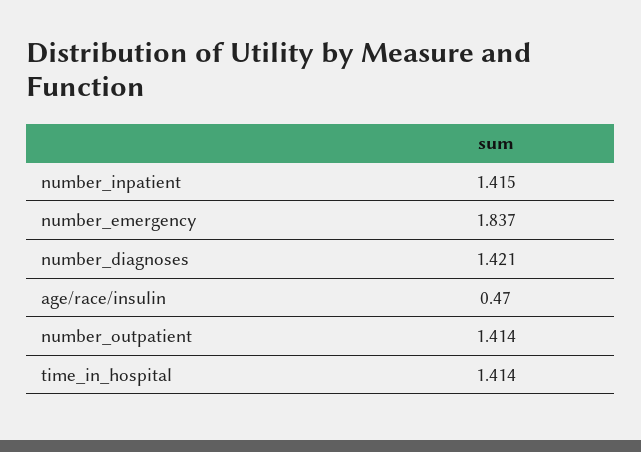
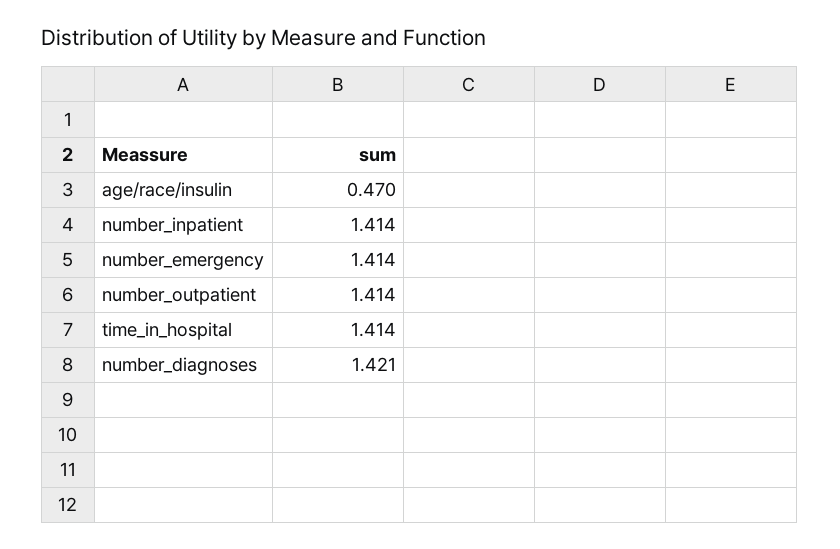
number_inpatient: 1.415 -> 1.414
number_emergency: 1.837 -> 1.414

